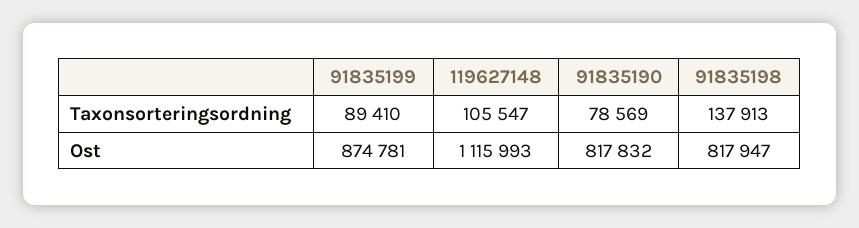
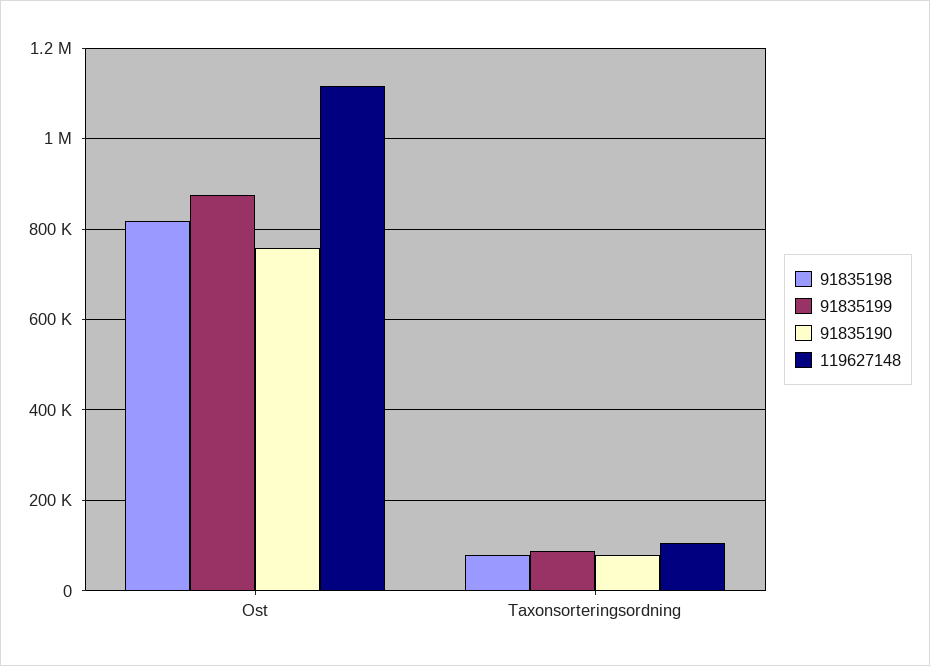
91835198, Taxonsorteringsordning: 137913 -> 80000
91835190, Ost: 817832 -> 760000

